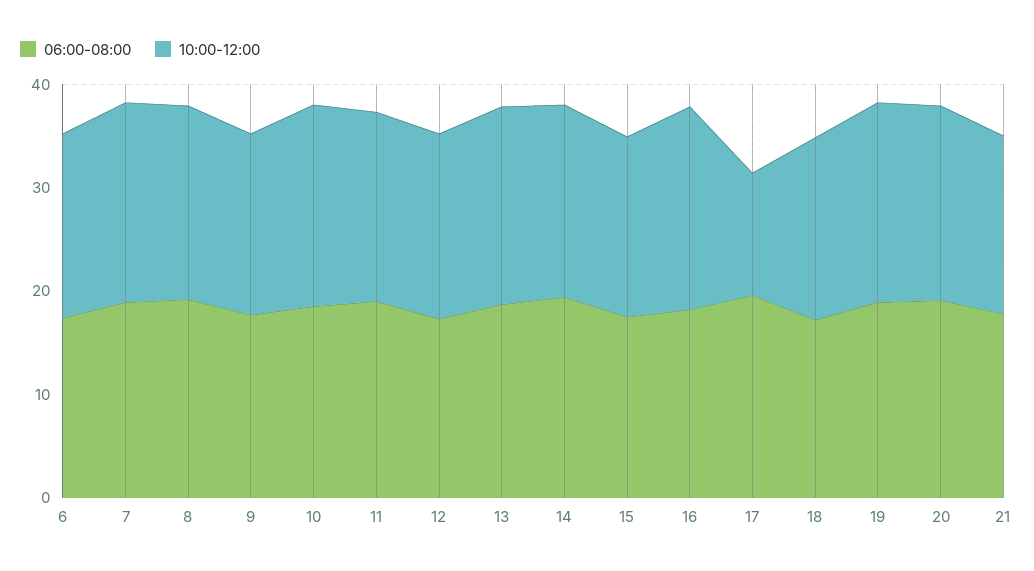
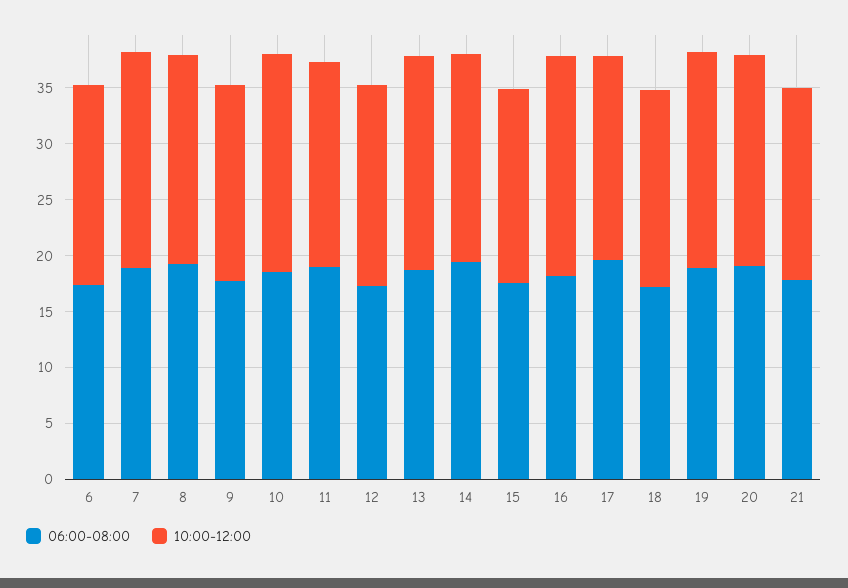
10:00-12:00, 17: 12 -> 18

